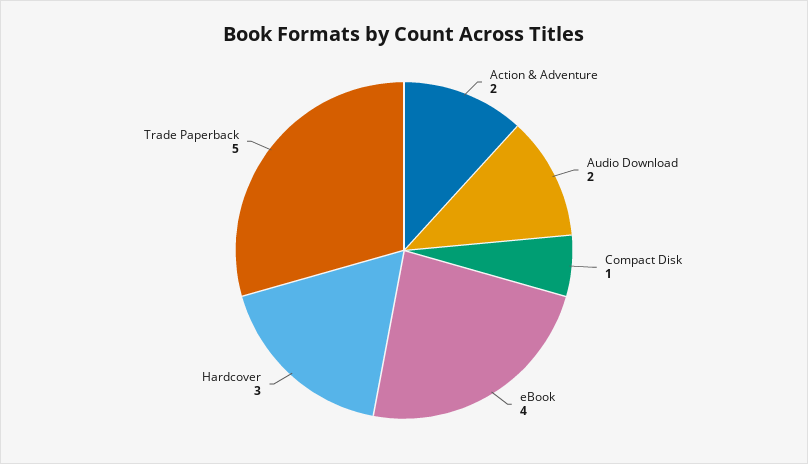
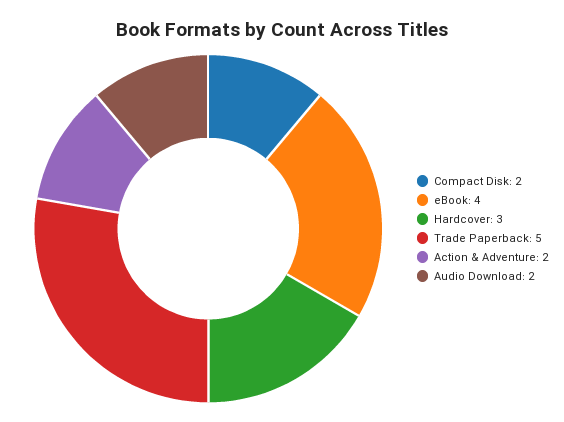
Compact Disk: 1 -> 2

